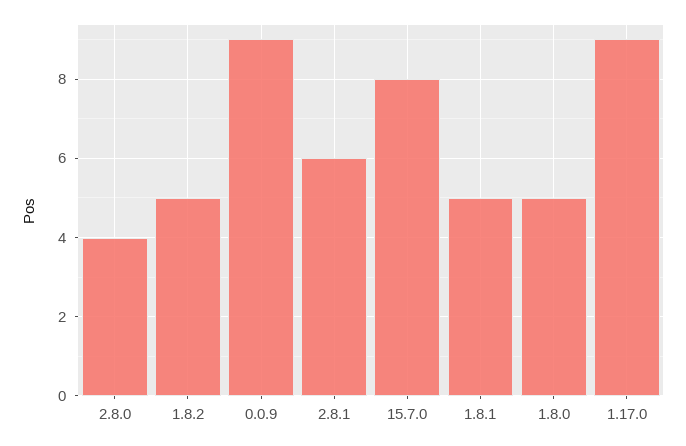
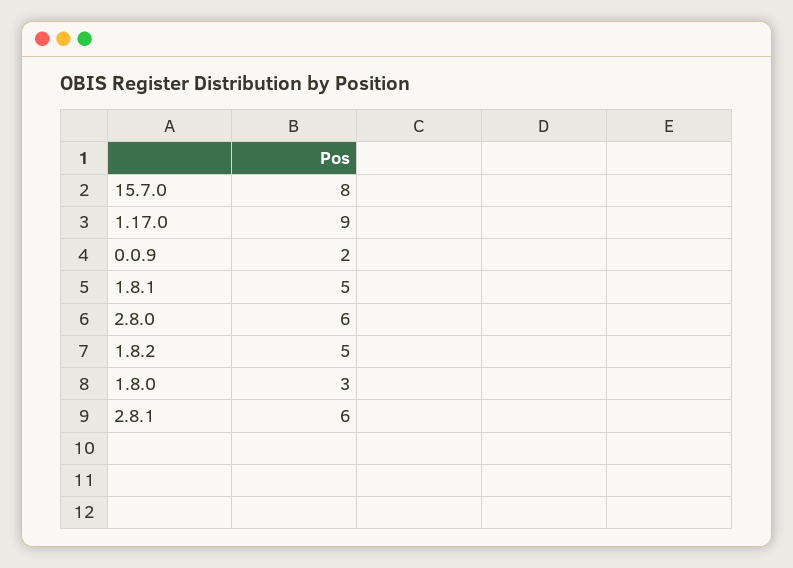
2.8.0: 4 -> 6
0.0.9: 9 -> 2
1.8.0: 5 -> 3

